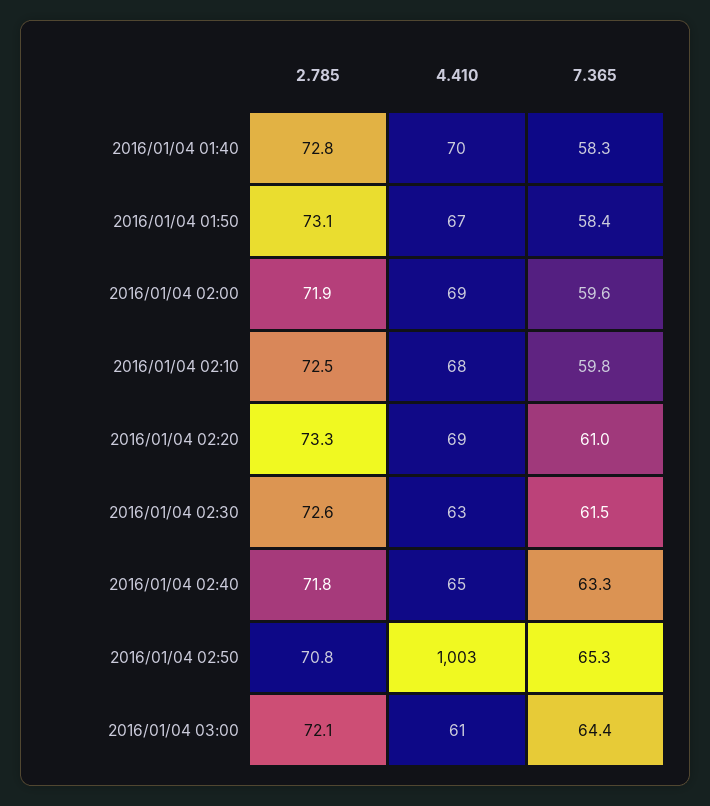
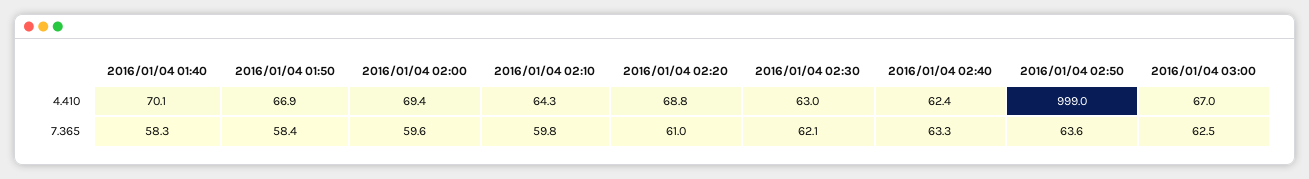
2.785, 2016/01/04 01:40: 72.8 -> none
2.785, 2016/01/04 01:50: 73.1 -> none
2.785, 2016/01/04 02:00: 71.9 -> none
2.785, 2016/01/04 02:10: 72.5 -> none
4.410, 2016/01/04 02:10: 68 -> 64.3
2.785, 2016/01/04 02:20: 73.3 -> none
2.785, 2016/01/04 02:30: 72.6 -> none
7.365, 2016/01/04 02:30: 61.5 -> 62.1
2.785, 2016/01/04 02:40: 71.8 -> none
4.410, 2016/01/04 02:40: 65 -> 62.4
2.785, 2016/01/04 02:50: 70.8 -> none
4.410, 2016/01/04 02:50: 1003 -> 999
7.365, 2016/01/04 02:50: 65.3 -> 63.6
2.785, 2016/01/04 03:00: 72.1 -> none
4.410, 2016/01/04 03:00: 61 -> 67
7.365, 2016/01/04 03:00: 64.4 -> 62.5

